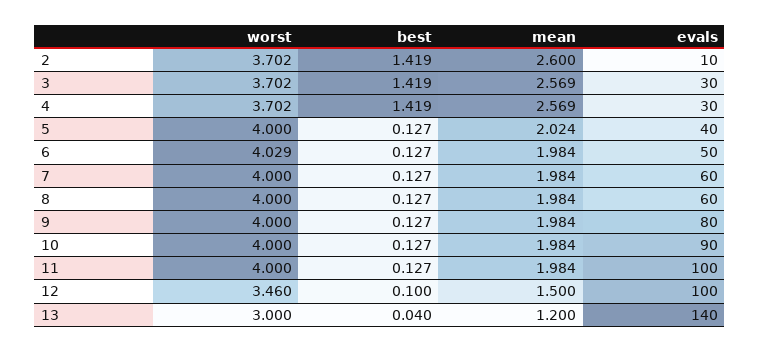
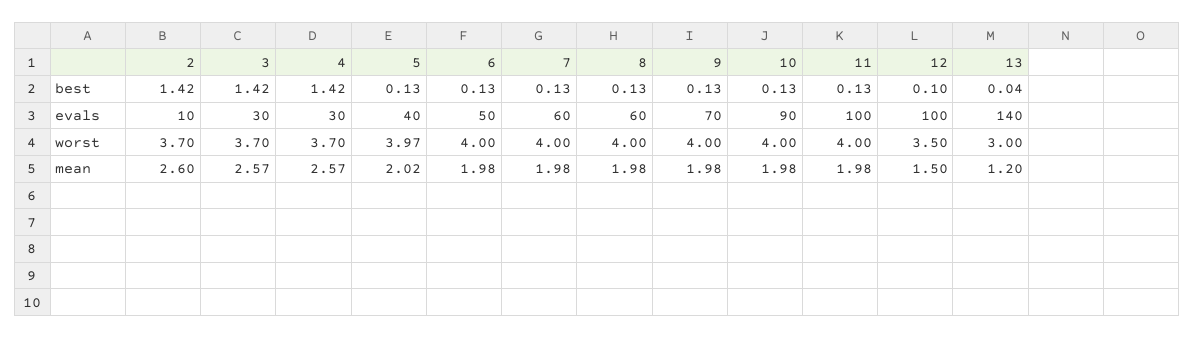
worst, 5: 4 -> 3.97
worst, 6: 4.029 -> 4
evals, 9: 80 -> 70
worst, 12: 3.46 -> 3.5

